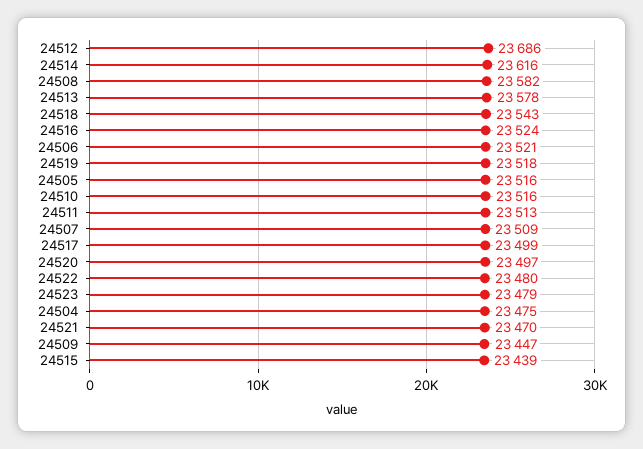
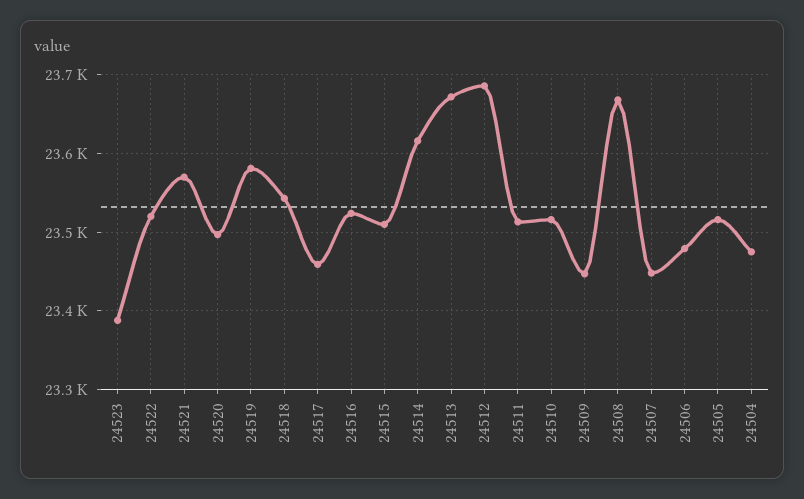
24508: 23582 -> 23670
24513: 23578 -> 23670
24506: 23521 -> 23480
24519: 23518 -> 23580
24507: 23509 -> 23450
24517: 23499 -> 23460
24522: 23480 -> 23520
24523: 23479 -> 23390
24521: 23470 -> 23570
24515: 23439 -> 23510

